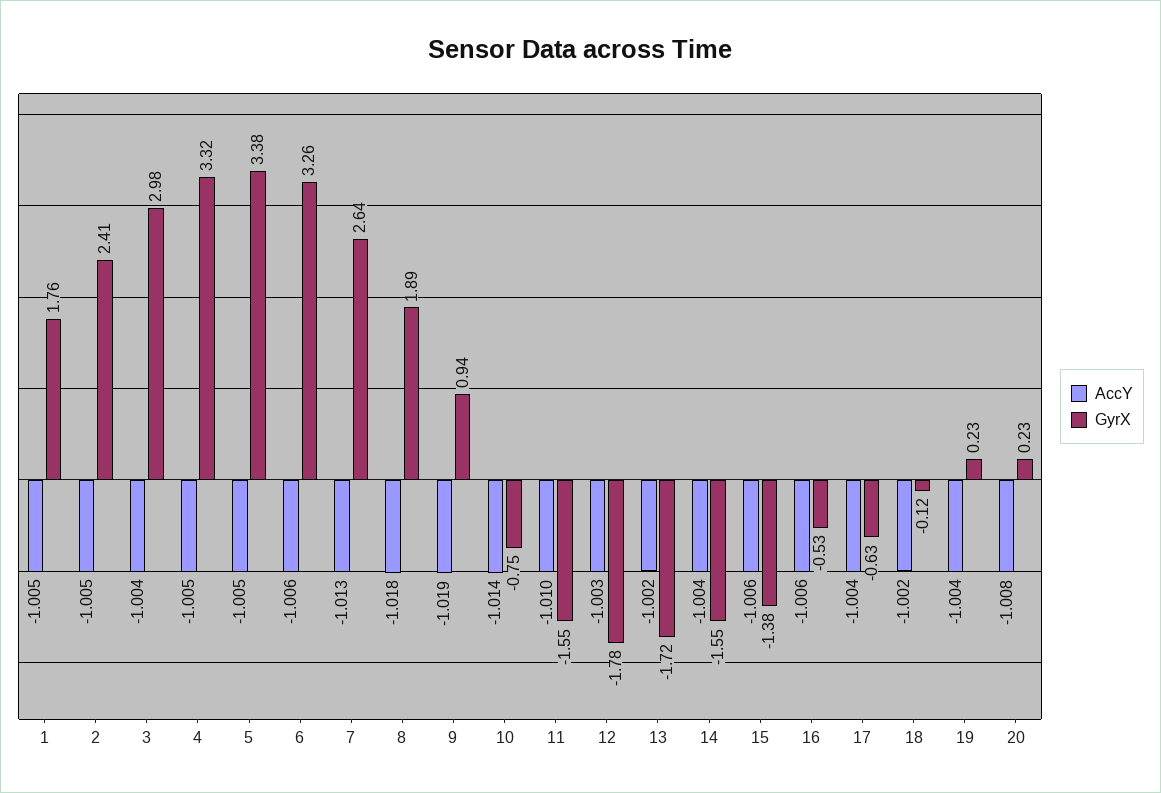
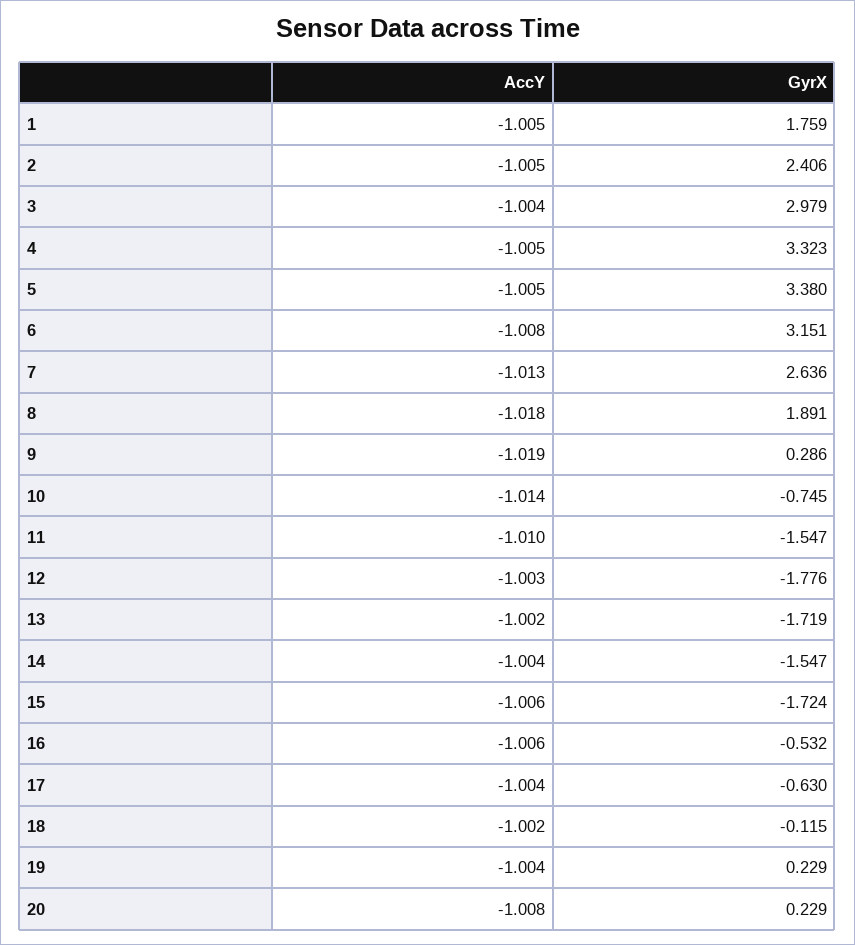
AccY, 6: -1.006 -> -1.008
GyrX, 6: 3.26 -> 3.151
GyrX, 9: 0.94 -> 0.286
GyrX, 15: -1.38 -> -1.724

